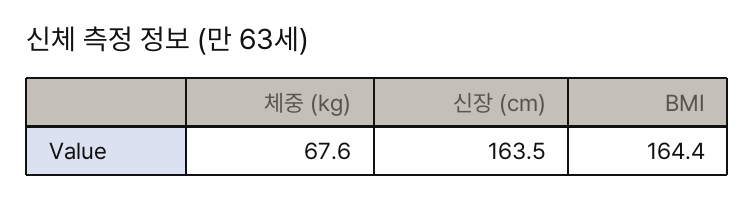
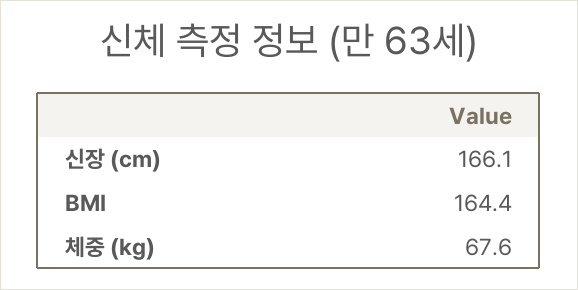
신장 (cm): 163.5 -> 166.1

